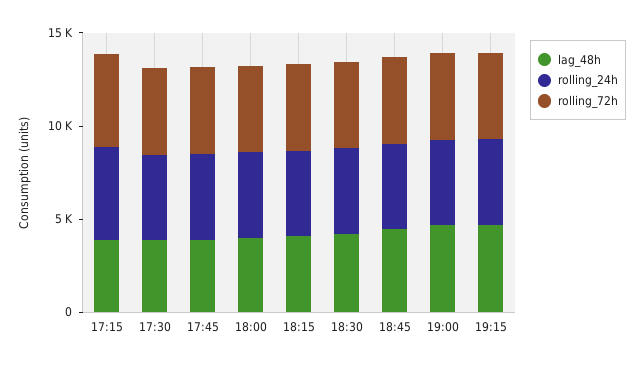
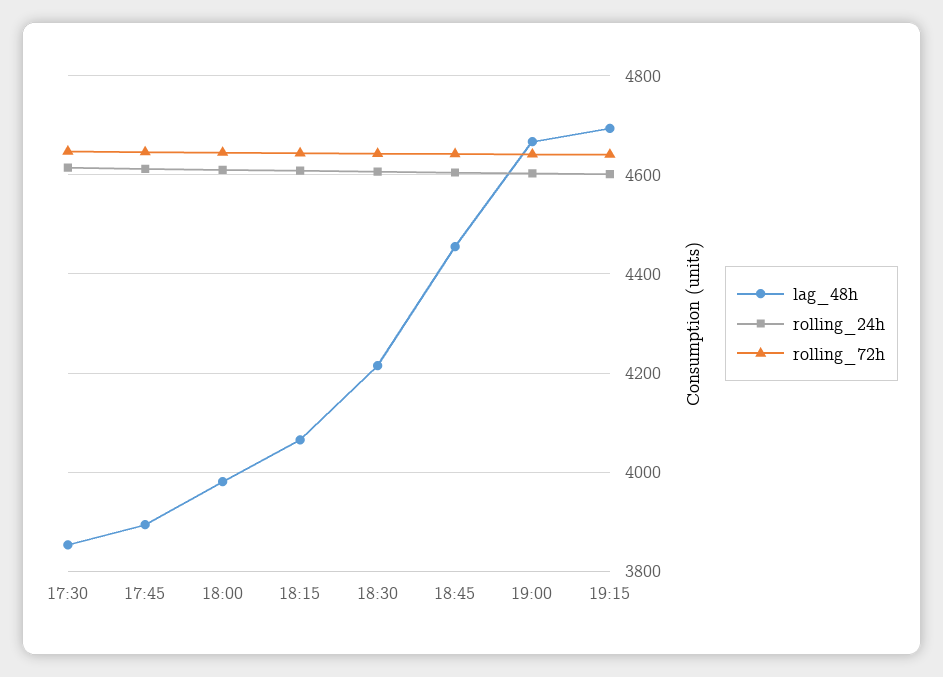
lag_48h, 17:15: 4000 -> none
rolling_24h, 17:15: 5000 -> none
rolling_72h, 17:15: 5000 -> none

